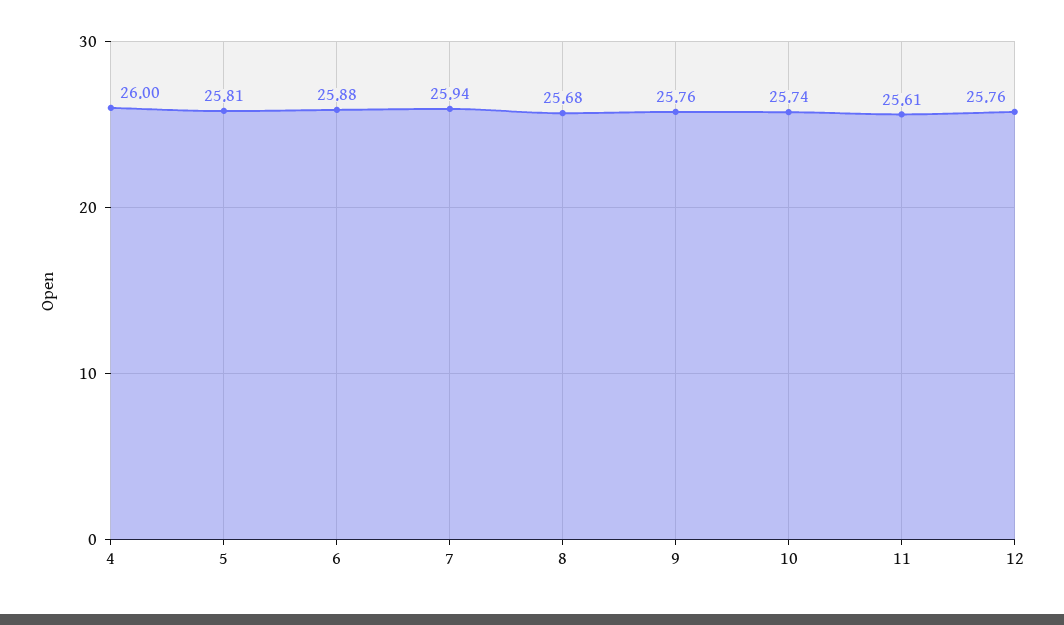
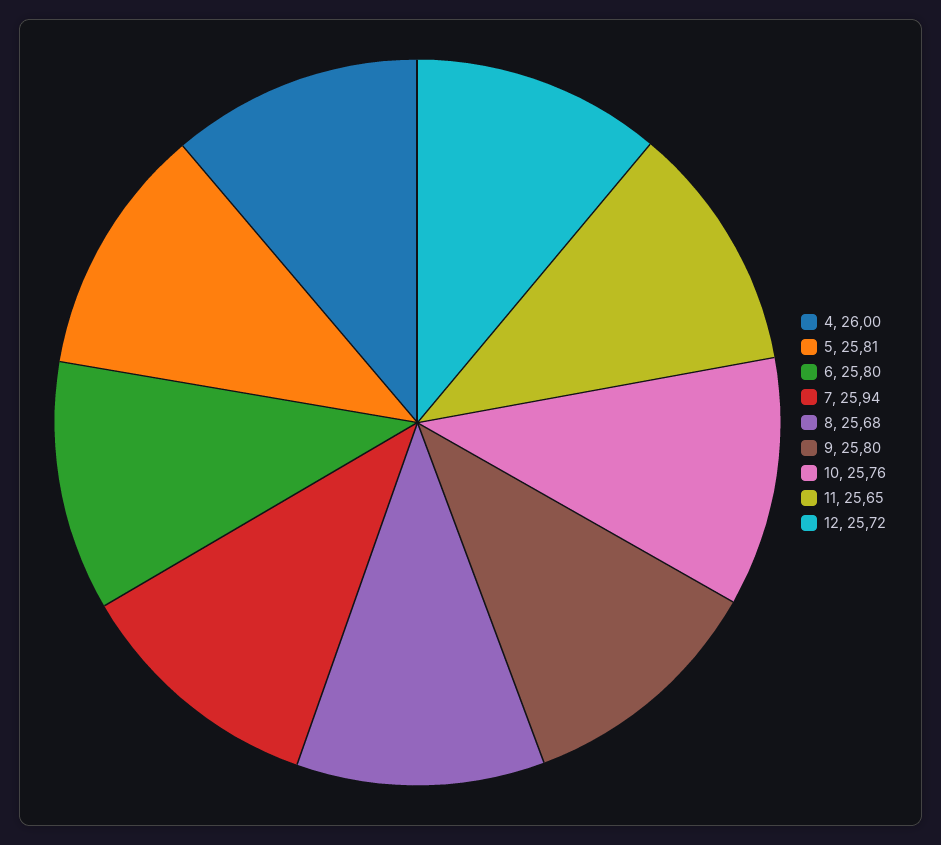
6: 25.88 -> 25.8
9: 25.76 -> 25.8
10: 25.74 -> 25.76
11: 25.61 -> 25.65
12: 25.76 -> 25.72

